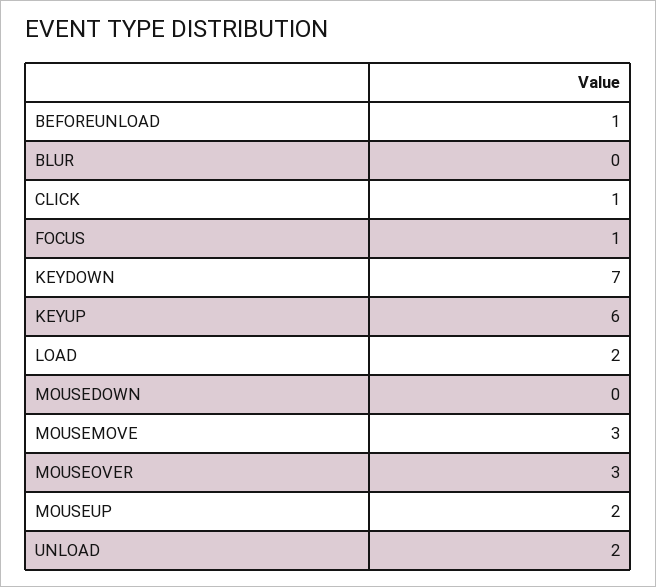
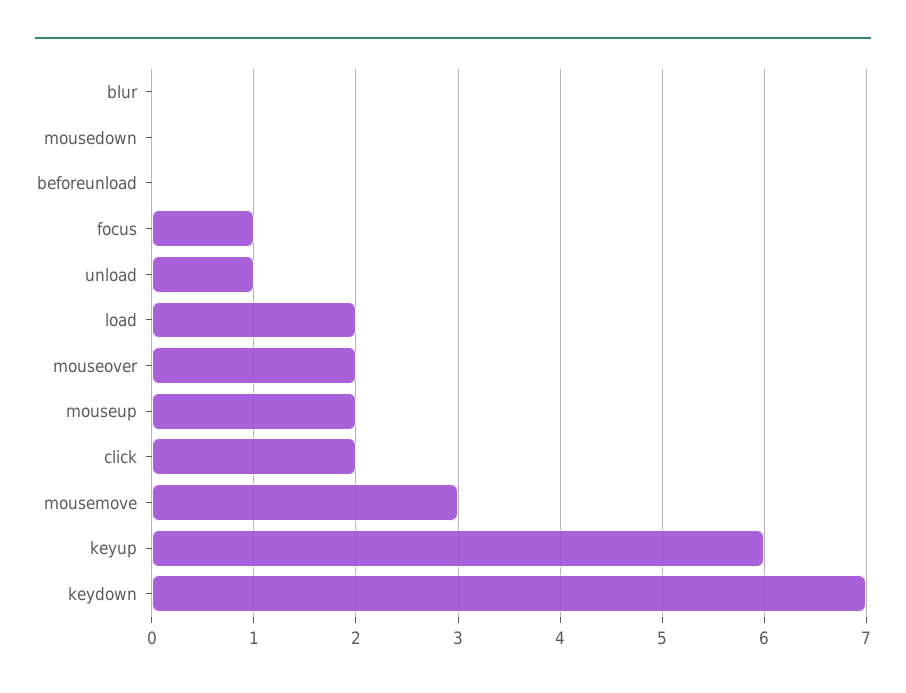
BEFOREUNLOAD: 1 -> 0
CLICK: 1 -> 2
MOUSEOVER: 3 -> 2
UNLOAD: 2 -> 1

